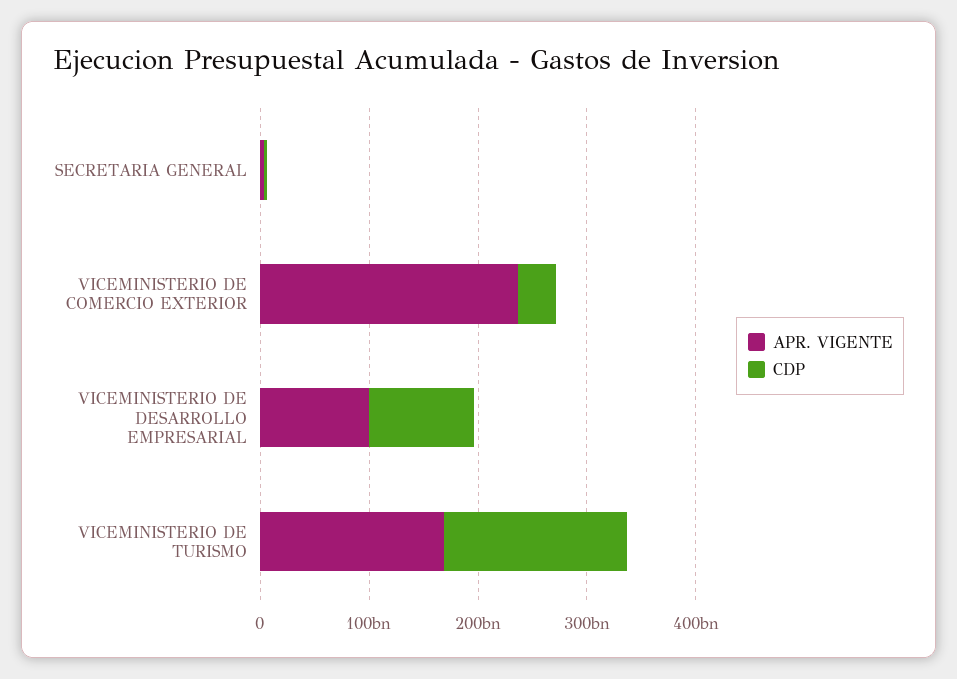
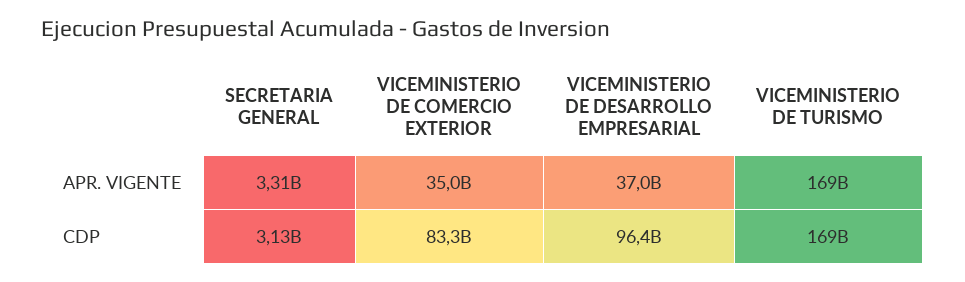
APR. VIGENTE, VICEMINISTERIO DE COMERCIO EXTERIOR: 240000000000 -> 35000000000
CDP, VICEMINISTERIO DE COMERCIO EXTERIOR: 40000000000 -> 83300000000
APR. VIGENTE, VICEMINISTERIO DE DESARROLLO EMPRESARIAL: 100000000000 -> 37000000000

